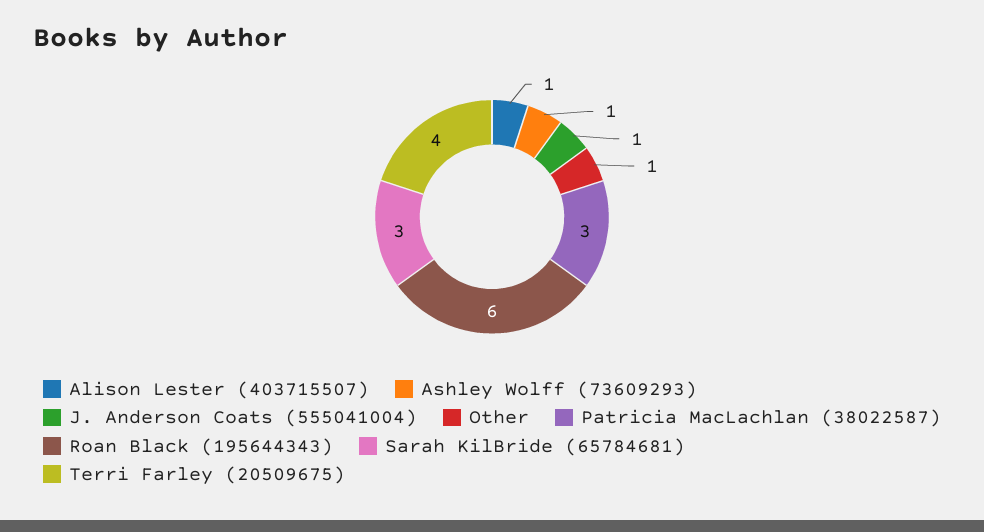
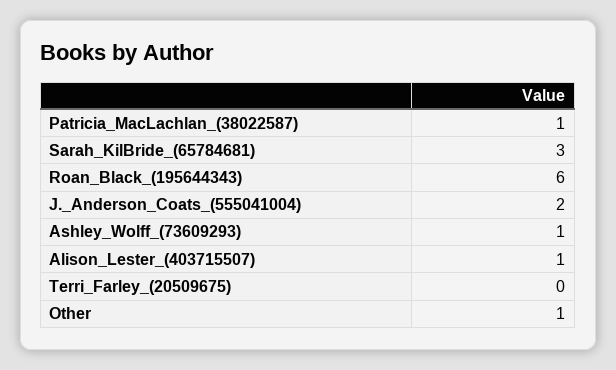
J. Anderson Coats (555041004): 1 -> 2
Patricia MacLachlan (38022587): 3 -> 1
Terri Farley (20509675): 4 -> 0

